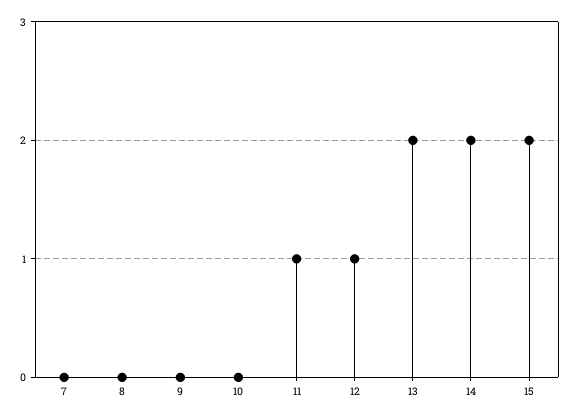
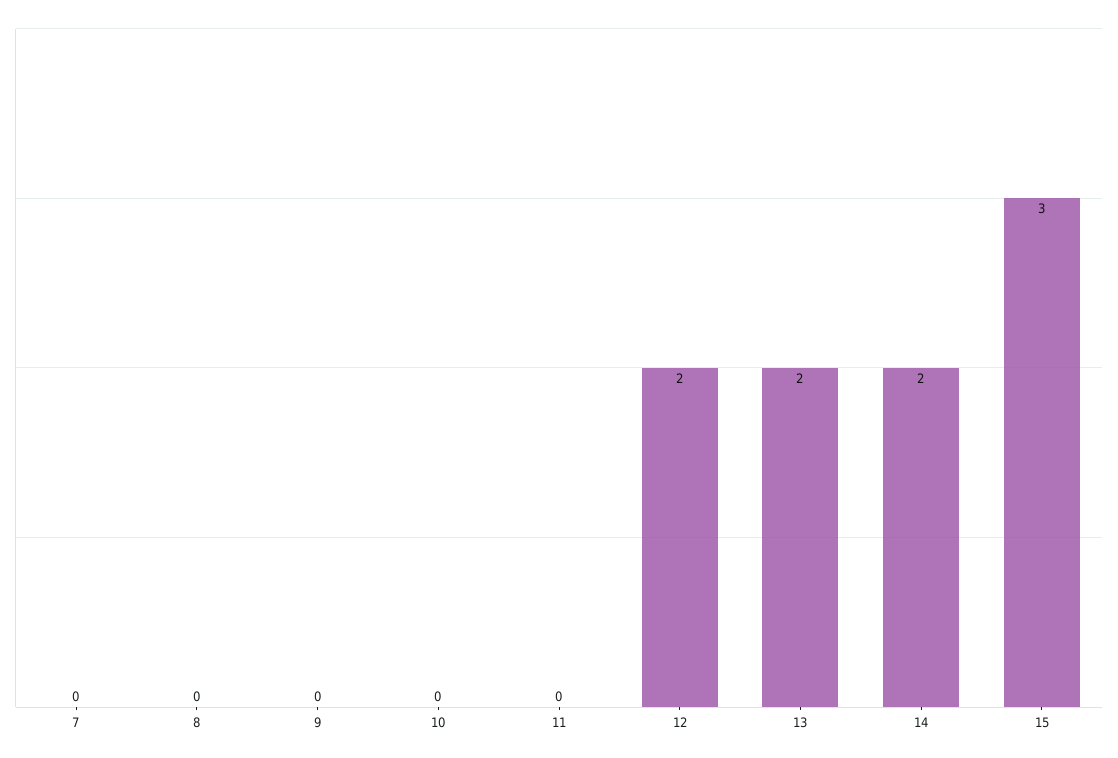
11: 1 -> 0
12: 1 -> 2
15: 2 -> 3

